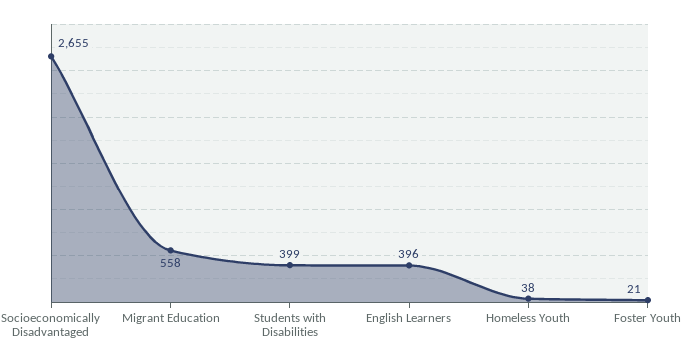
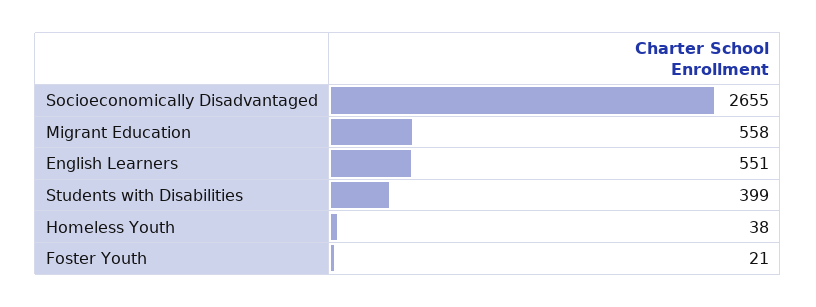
English Learners: 396 -> 551

